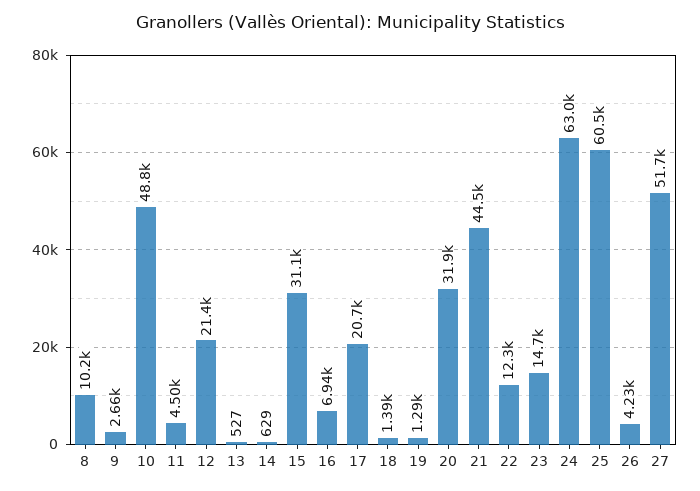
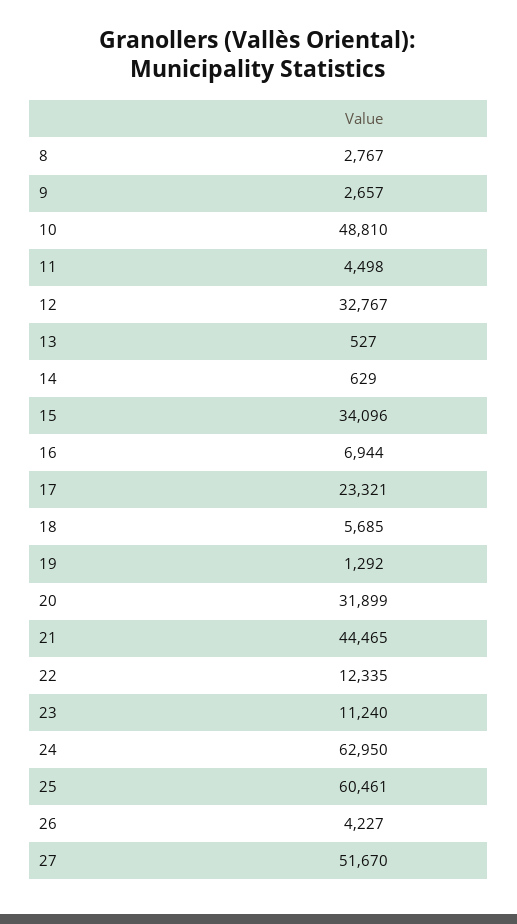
8: 10200 -> 2767
12: 21400 -> 32767
15: 31100 -> 34096
17: 20700 -> 23321
18: 1390 -> 5685
23: 14700 -> 11240

